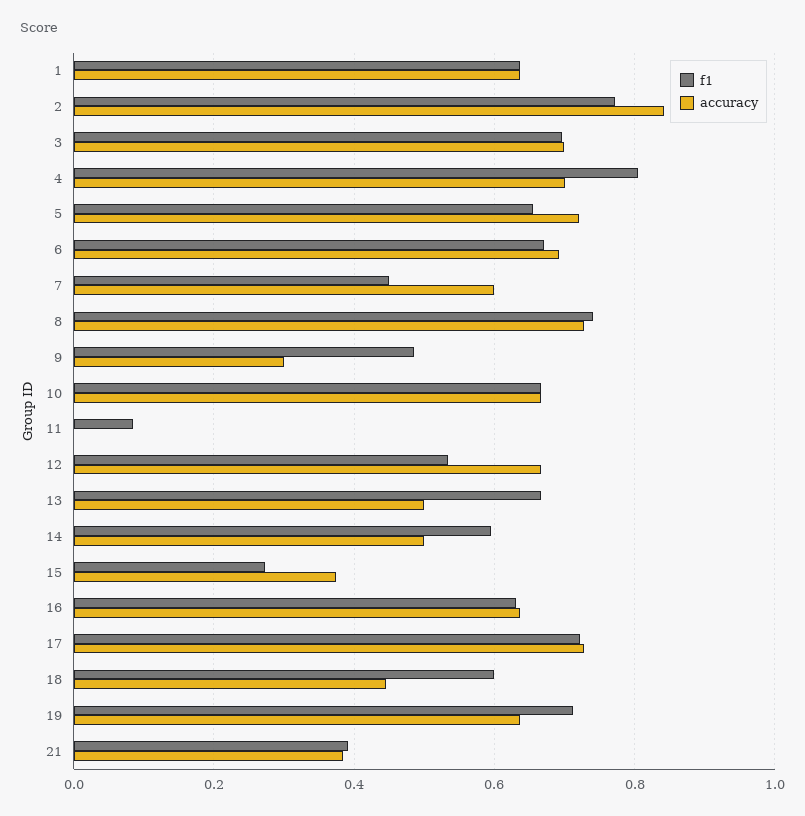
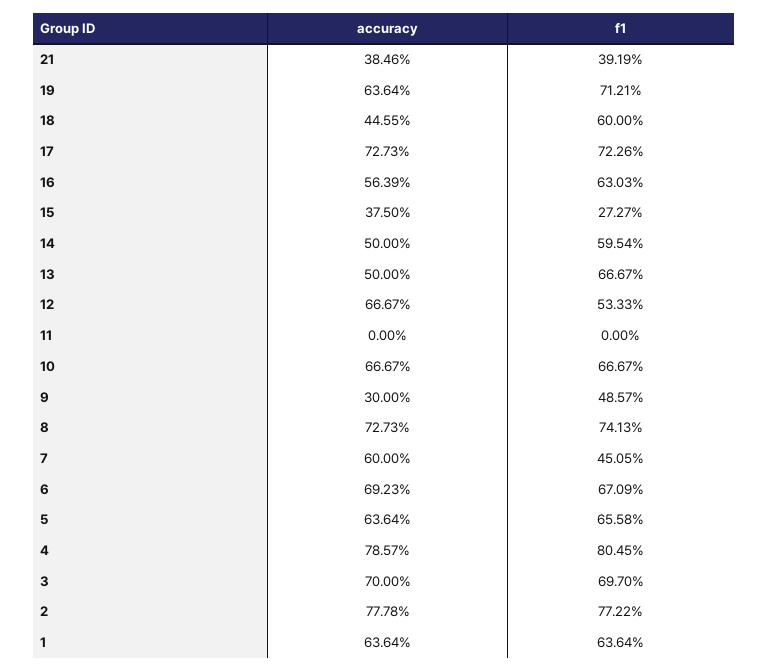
accuracy, 2: 0.84 -> 0.7778
accuracy, 4: 0.7 -> 0.7857
accuracy, 5: 0.72 -> 0.6364
f1, 11: 0.08 -> 0
accuracy, 16: 0.64 -> 0.5639

